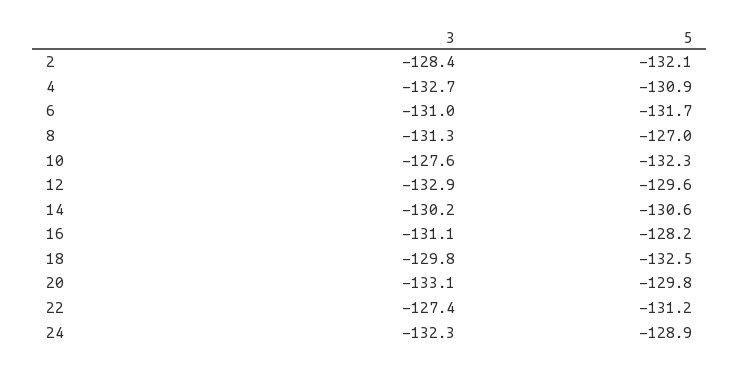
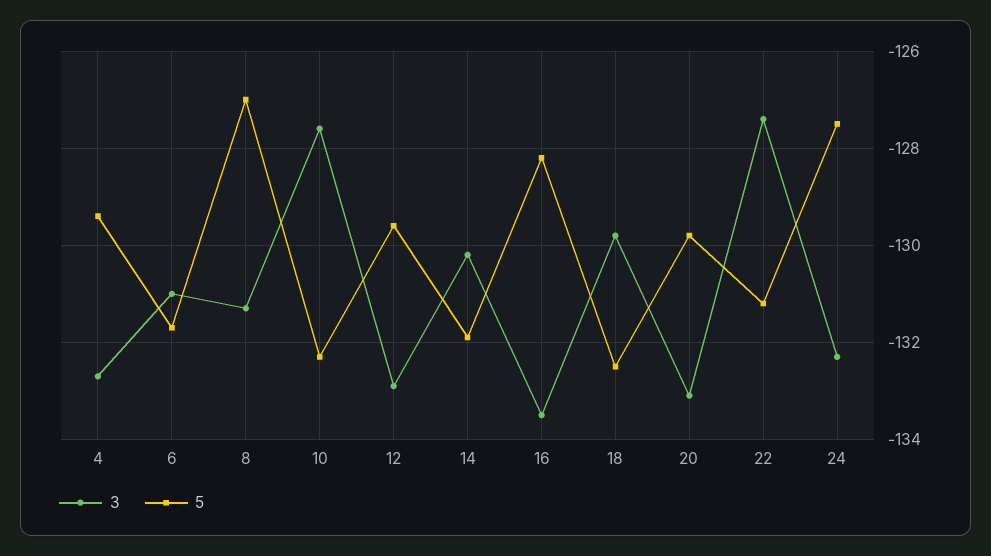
3, 2: -128.4 -> none
5, 2: -132.1 -> none
5, 4: -130.9 -> -129.5
5, 14: -130.6 -> -132
3, 16: -131.1 -> -133.5
5, 24: -128.9 -> -127.5

